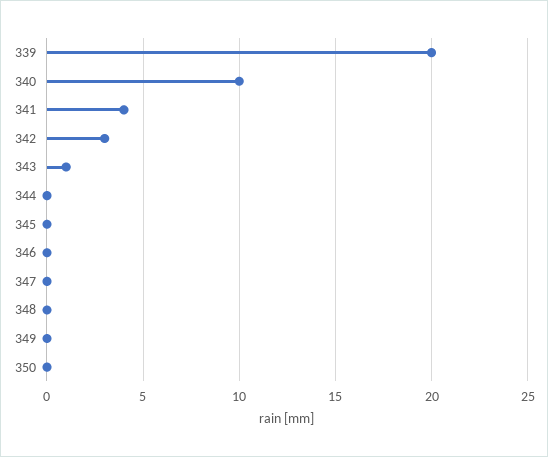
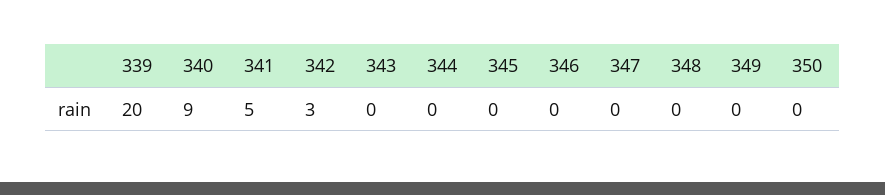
340: 10 -> 9
341: 4 -> 5
343: 1 -> 0

